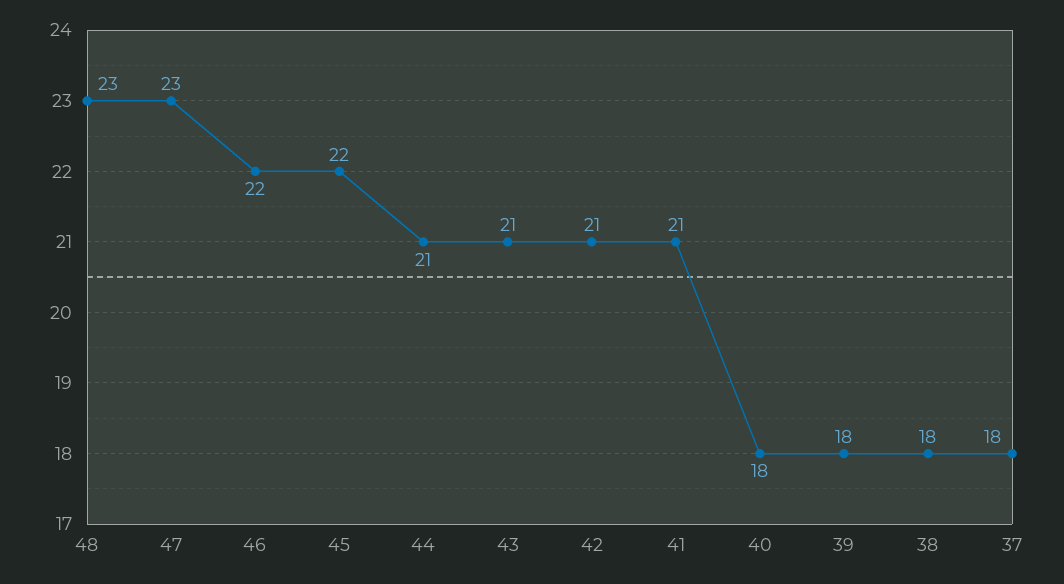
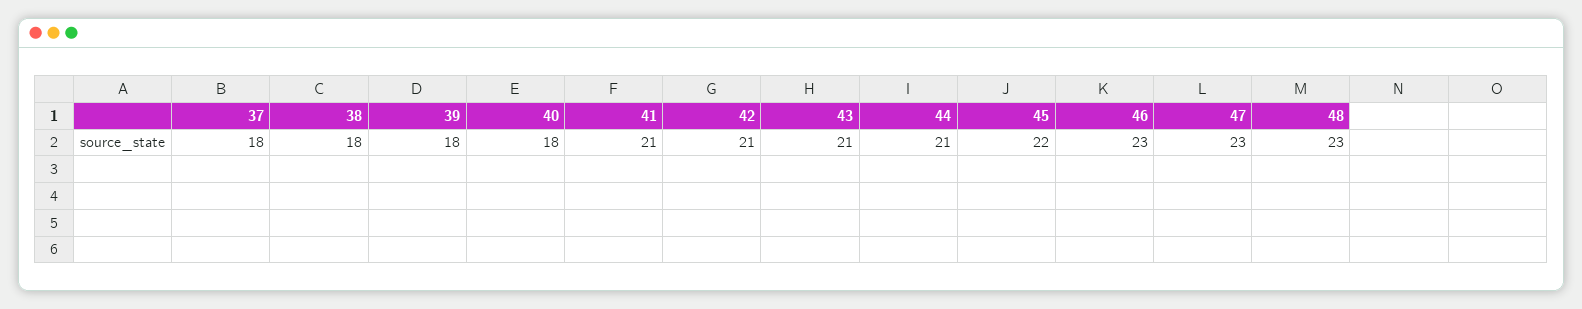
46: 22 -> 23

